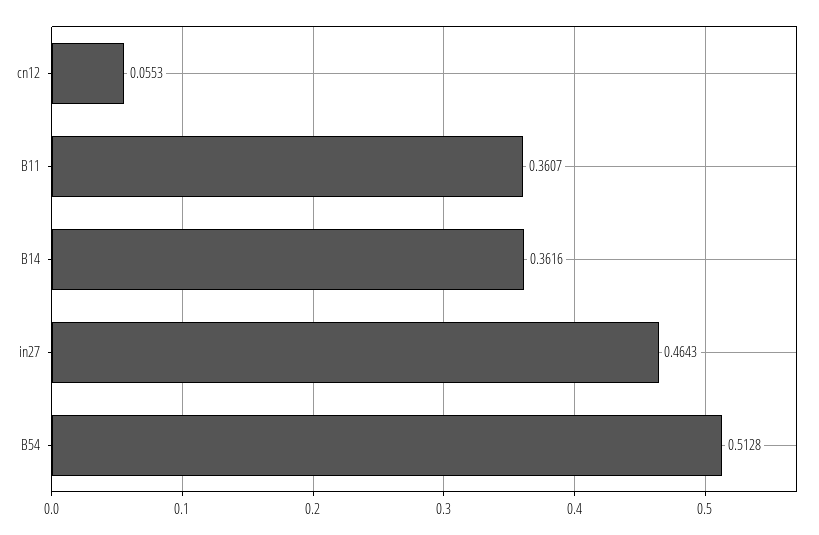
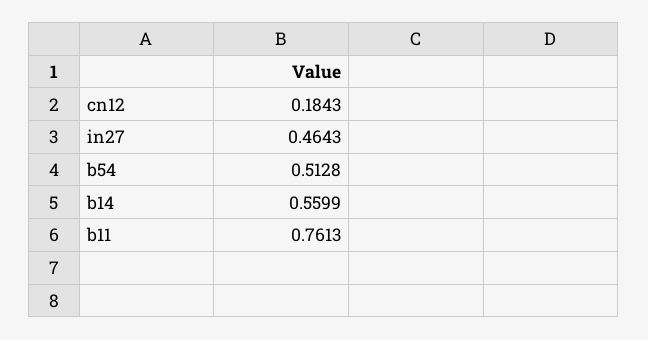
cn12: 0.0553 -> 0.1843
B11: 0.3607 -> 0.7613
B14: 0.3616 -> 0.5599

